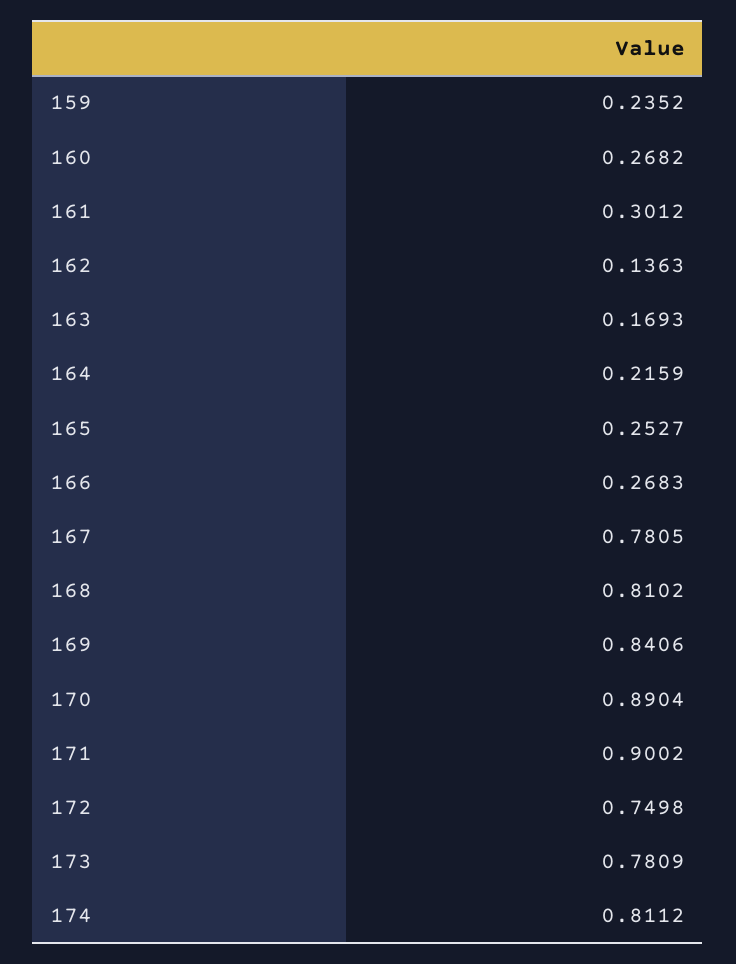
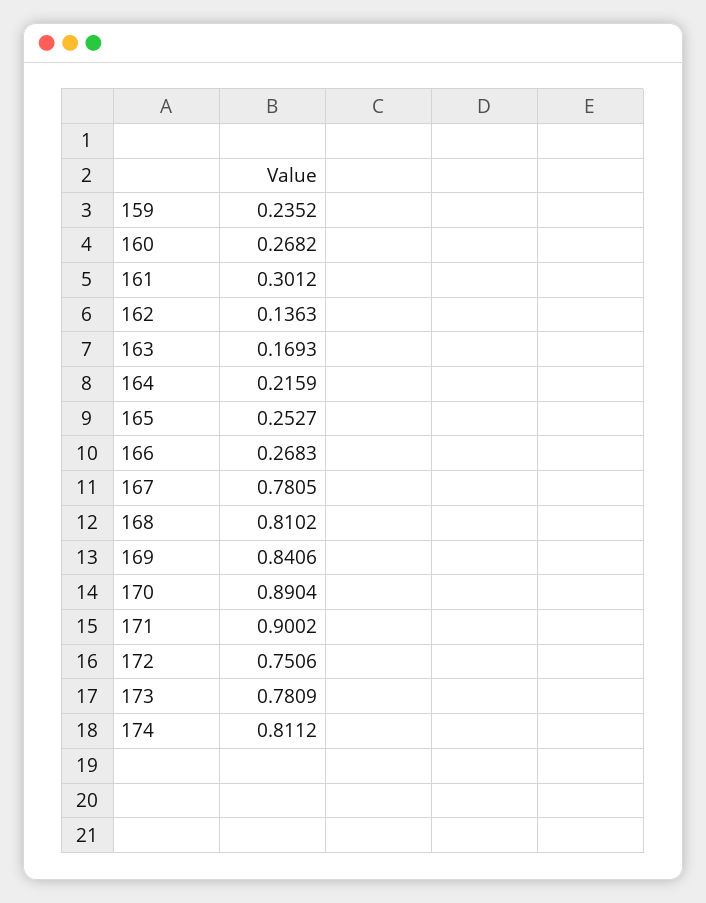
172: 0.7498 -> 0.7506

